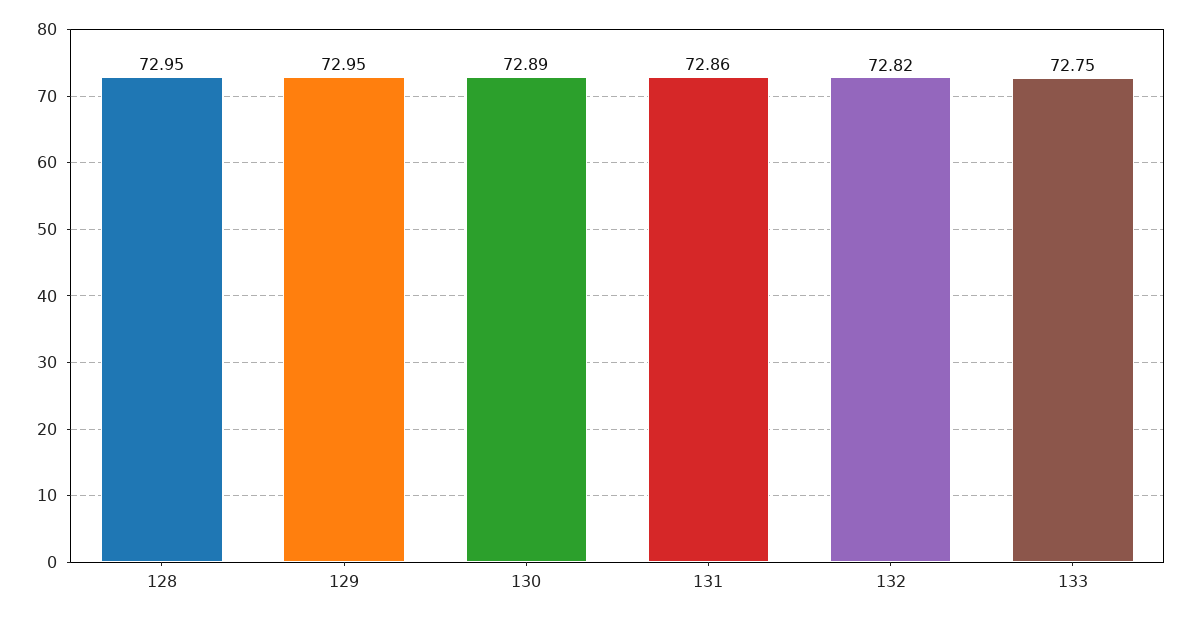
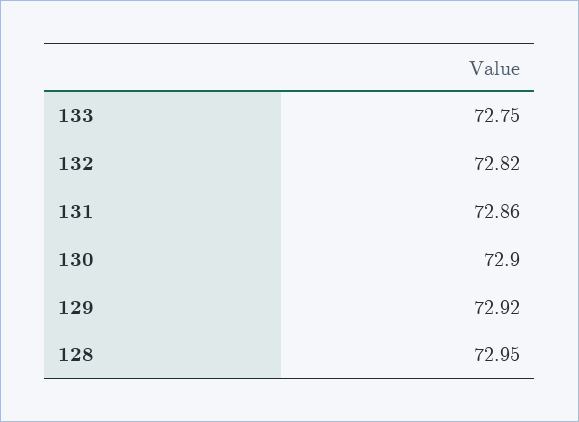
129: 72.95 -> 72.92
130: 72.89 -> 72.9

